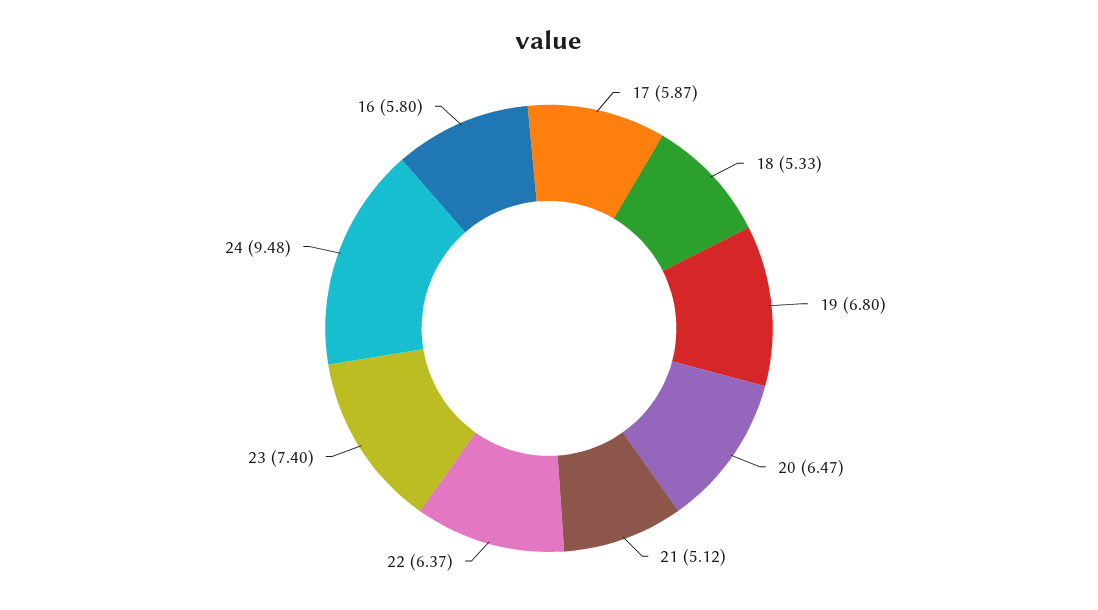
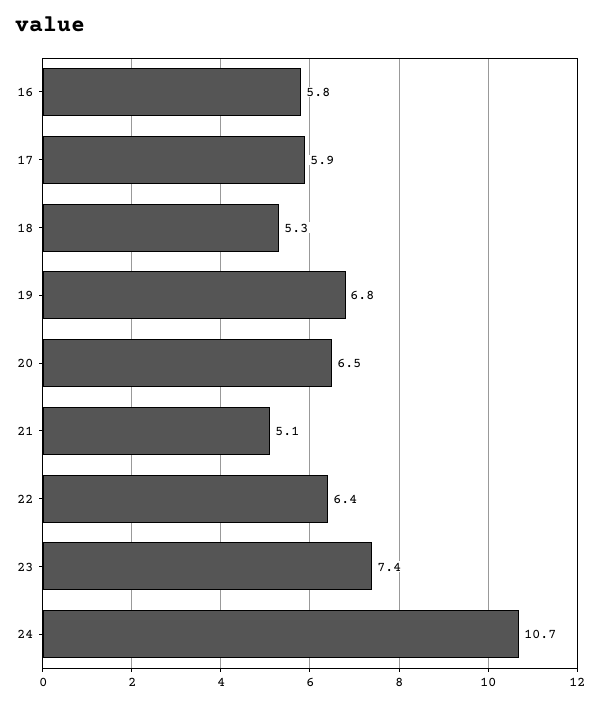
24: 9.48 -> 10.7

